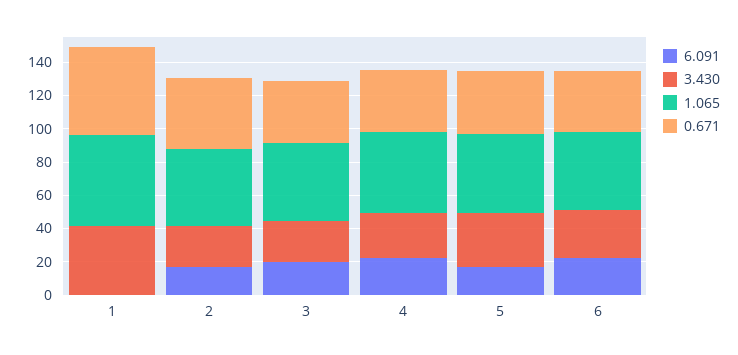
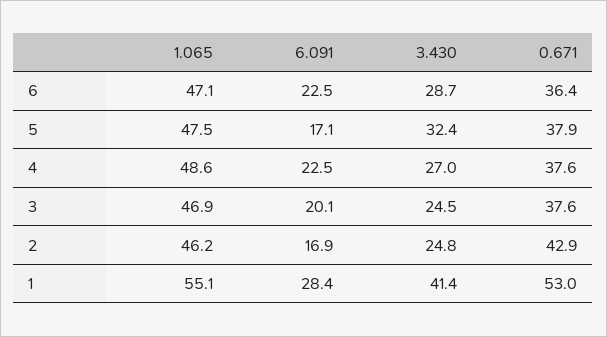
6.091, 1: 0 -> 28.4

